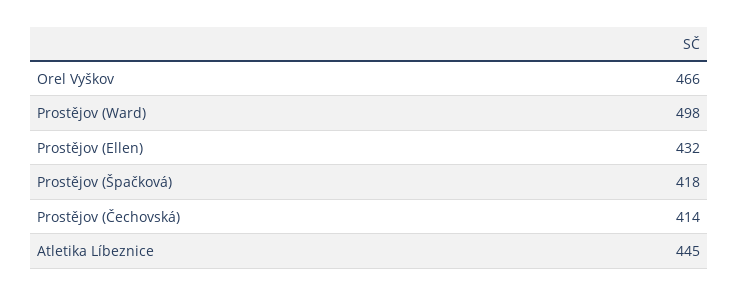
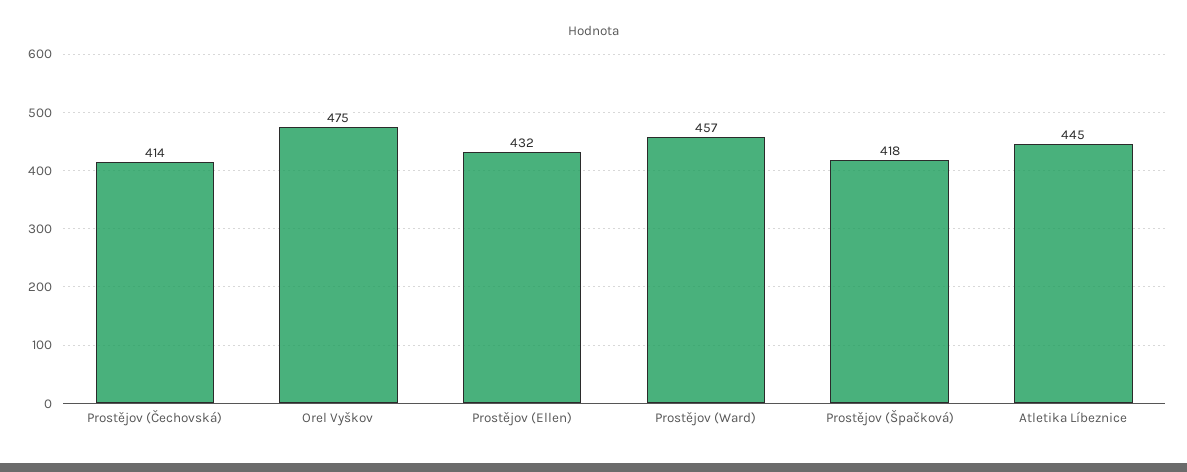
Orel Vyškov: 466 -> 475
Prostějov (Ward): 498 -> 457

